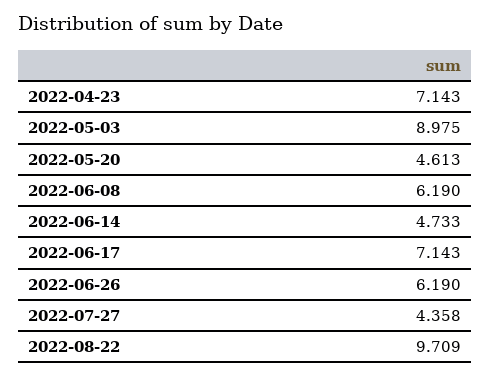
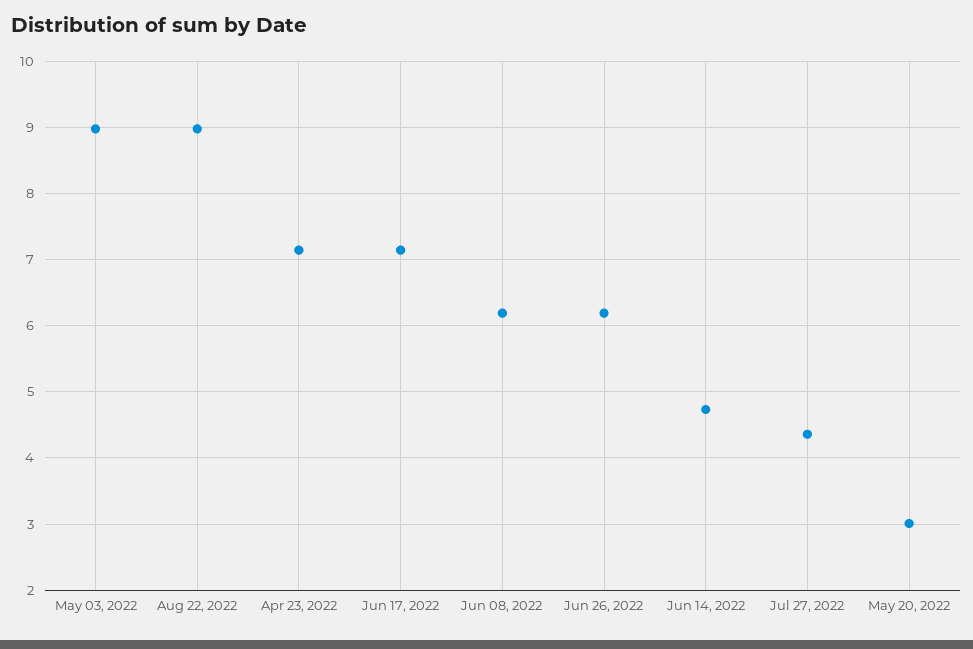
2022-05-20: 4.613 -> 3
2022-08-22: 9.709 -> 9

